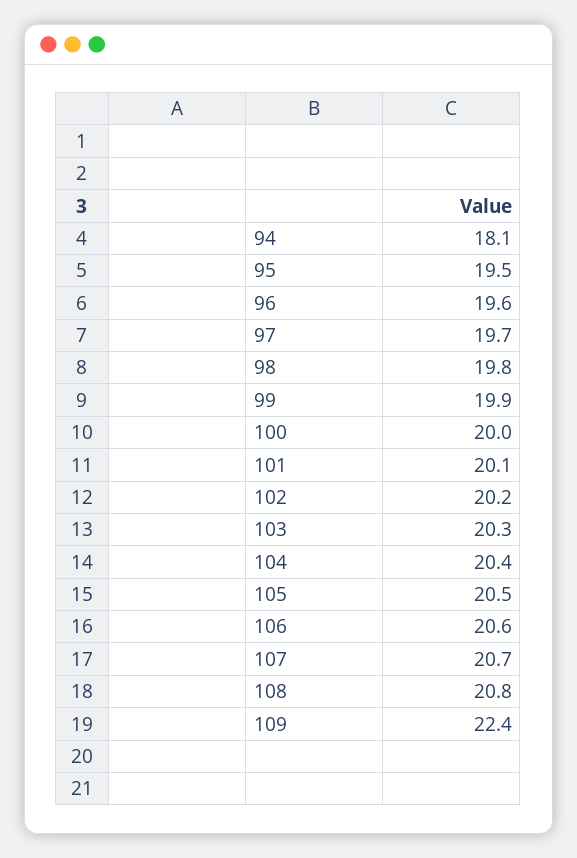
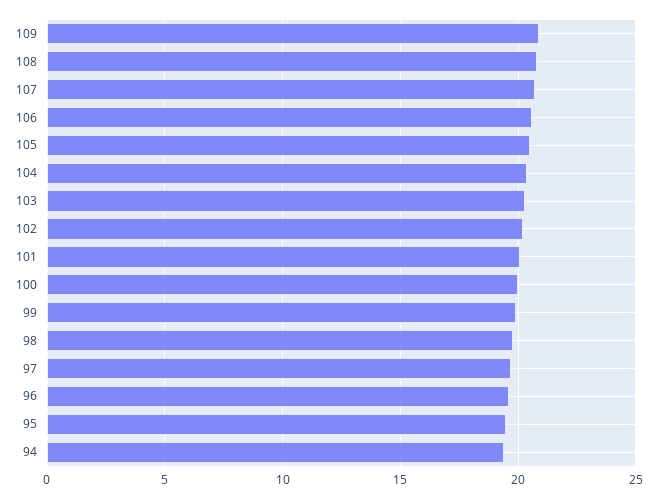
94: 18.1 -> 19.5
109: 22.4 -> 21

